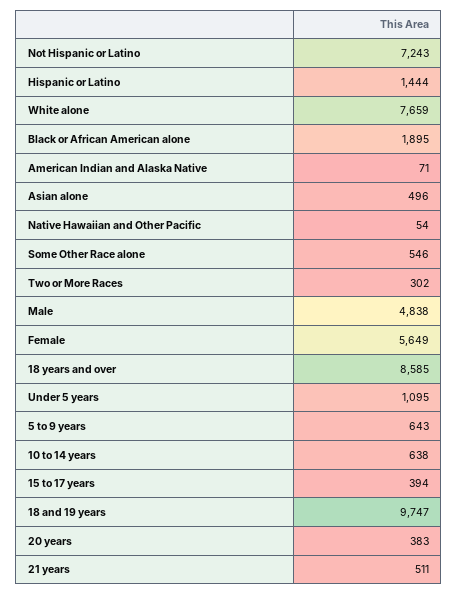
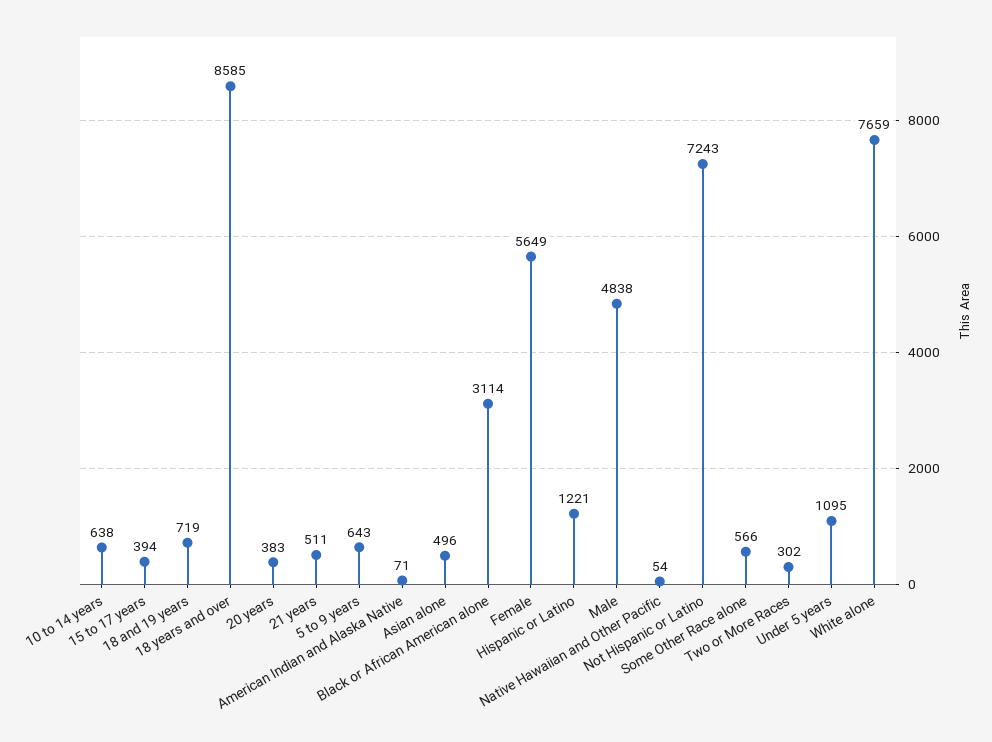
Hispanic or Latino: 1444 -> 1221
Black or African American alone: 1895 -> 3114
Some Other Race alone: 546 -> 566
18 and 19 years: 9747 -> 719

